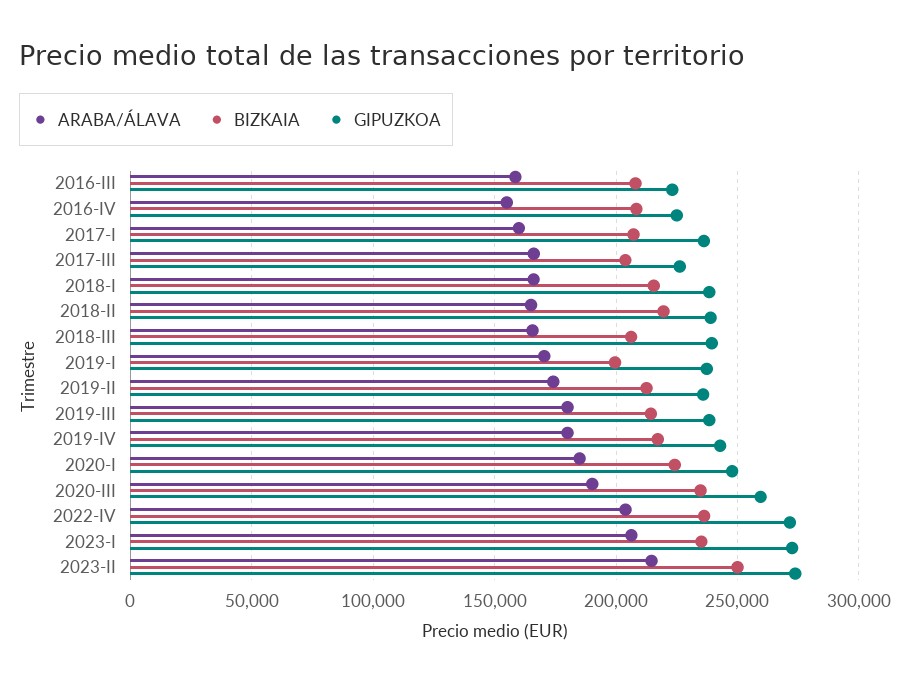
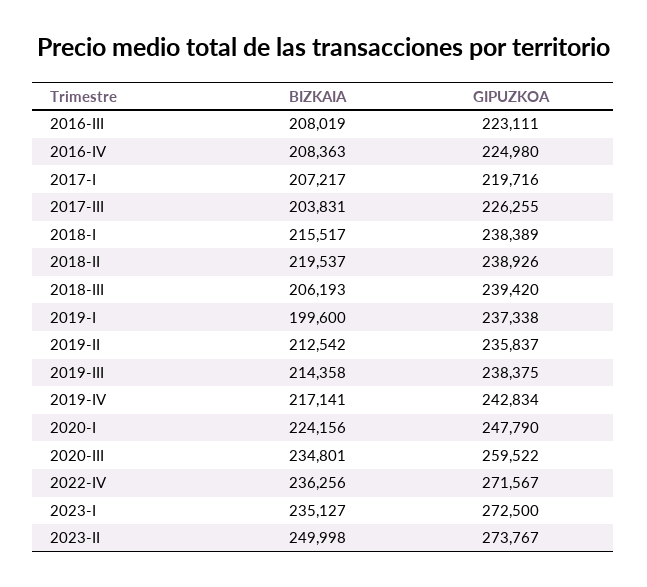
ARABA/ÁLAVA, 2016-III: 160000 -> none
ARABA/ÁLAVA, 2016-IV: 155000 -> none
ARABA/ÁLAVA, 2017-I: 160000 -> none
GIPUZKOA, 2017-I: 235000 -> 219716
ARABA/ÁLAVA, 2017-III: 165000 -> none
ARABA/ÁLAVA, 2018-I: 165000 -> none
ARABA/ÁLAVA, 2018-II: 165000 -> none
ARABA/ÁLAVA, 2018-III: 165000 -> none
ARABA/ÁLAVA, 2019-I: 170000 -> none
ARABA/ÁLAVA, 2019-II: 175000 -> none
ARABA/ÁLAVA, 2019-III: 180000 -> none
ARABA/ÁLAVA, 2019-IV: 180000 -> none
ARABA/ÁLAVA, 2020-I: 185000 -> none
ARABA/ÁLAVA, 2020-III: 190000 -> none
ARABA/ÁLAVA, 2022-IV: 205000 -> none
ARABA/ÁLAVA, 2023-I: 205000 -> none
ARABA/ÁLAVA, 2023-II: 215000 -> none

